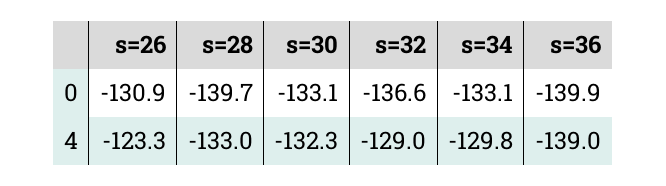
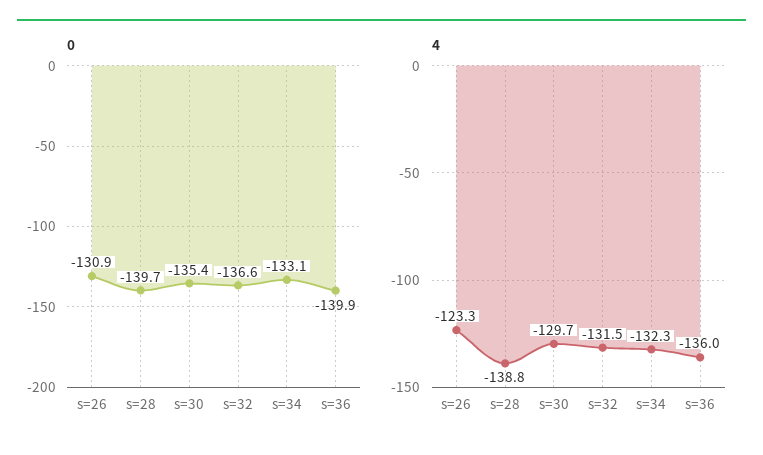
0, s=30: -133.1 -> -135.4
4, s=28: -133 -> -138.8
4, s=30: -132.3 -> -129.7
4, s=32: -129 -> -131.5
4, s=34: -129.8 -> -132.3
4, s=36: -139 -> -136

